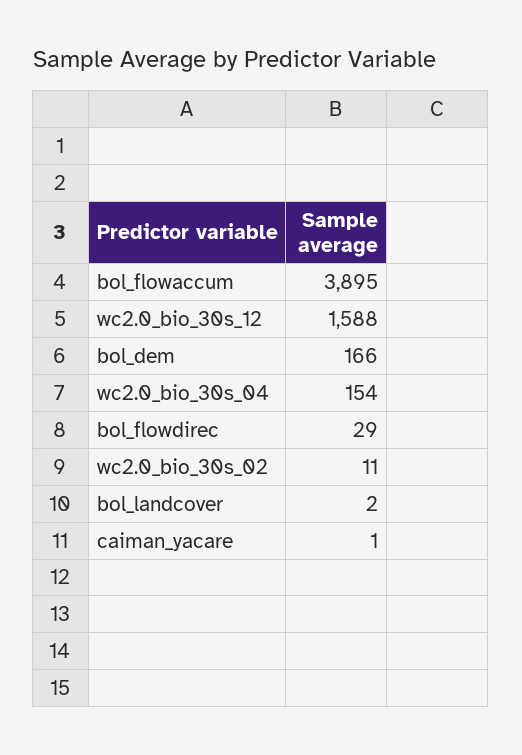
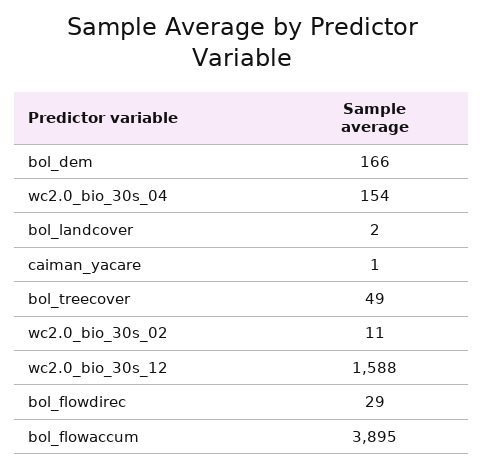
bol_treecover: none -> 49

